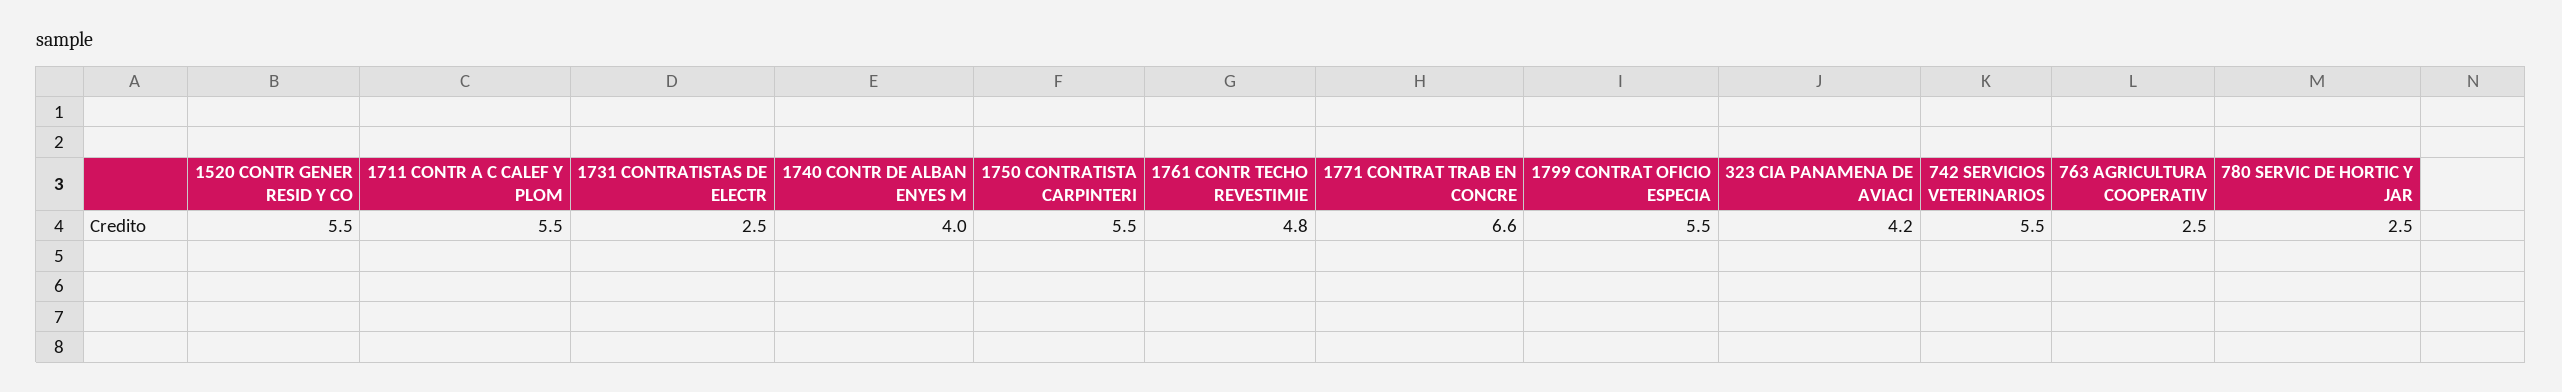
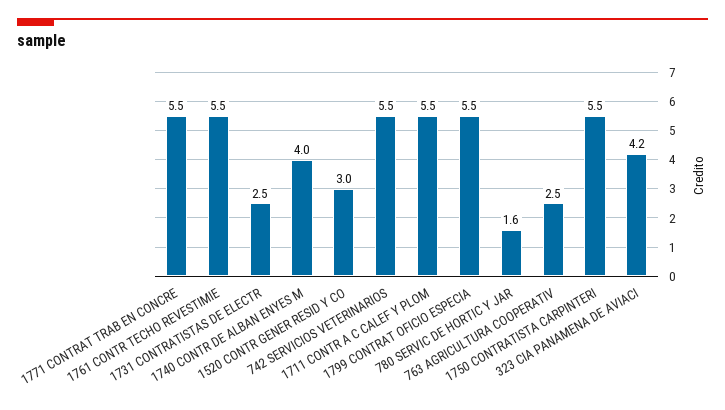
1520 CONTR GENER RESID Y CO: 5.5 -> 3
1761 CONTR TECHO REVESTIMIE: 4.8 -> 5.5
1771 CONTRAT TRAB EN CONCRE: 6.6 -> 5.5
780 SERVIC DE HORTIC Y JAR: 2.5 -> 1.6

